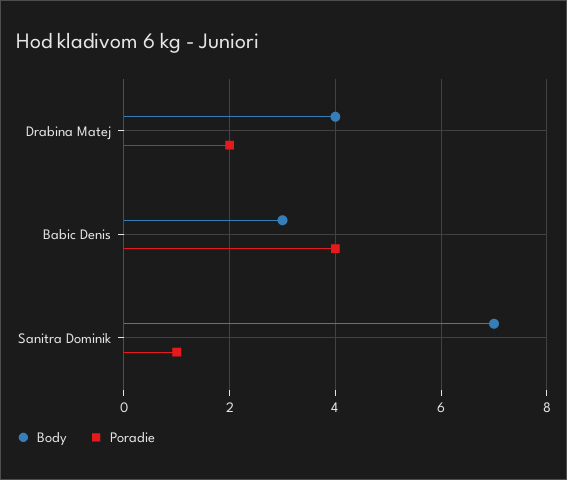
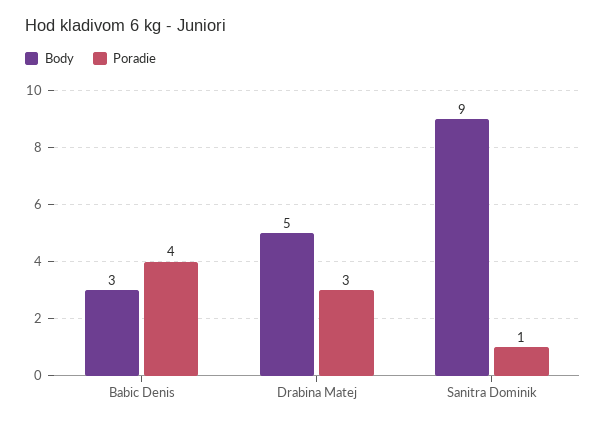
Body, Drabina Matej: 4 -> 5
Poradie, Drabina Matej: 2 -> 3
Body, Sanitra Dominik: 7 -> 9

